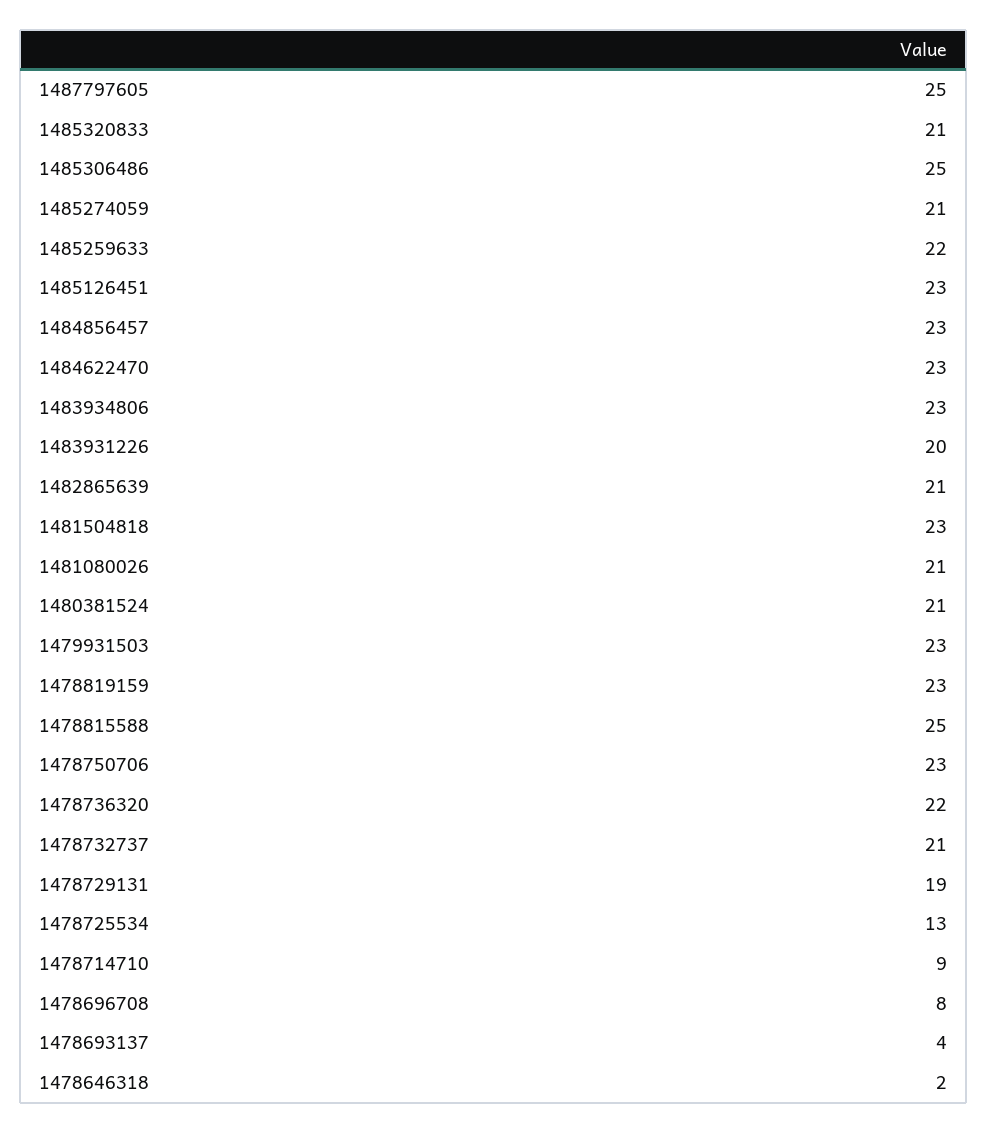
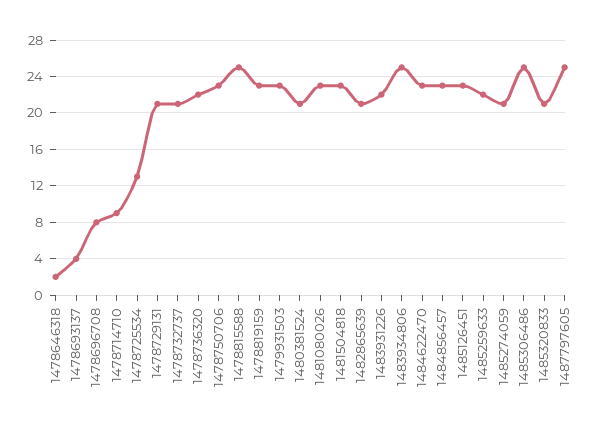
1483934806: 23 -> 25
1483931226: 20 -> 22
1481080026: 21 -> 23
1478729131: 19 -> 21

